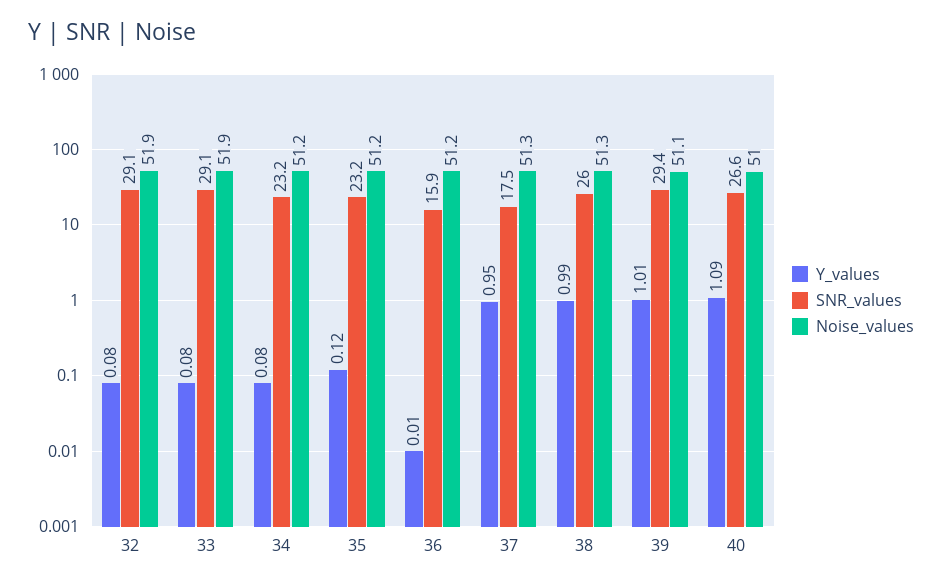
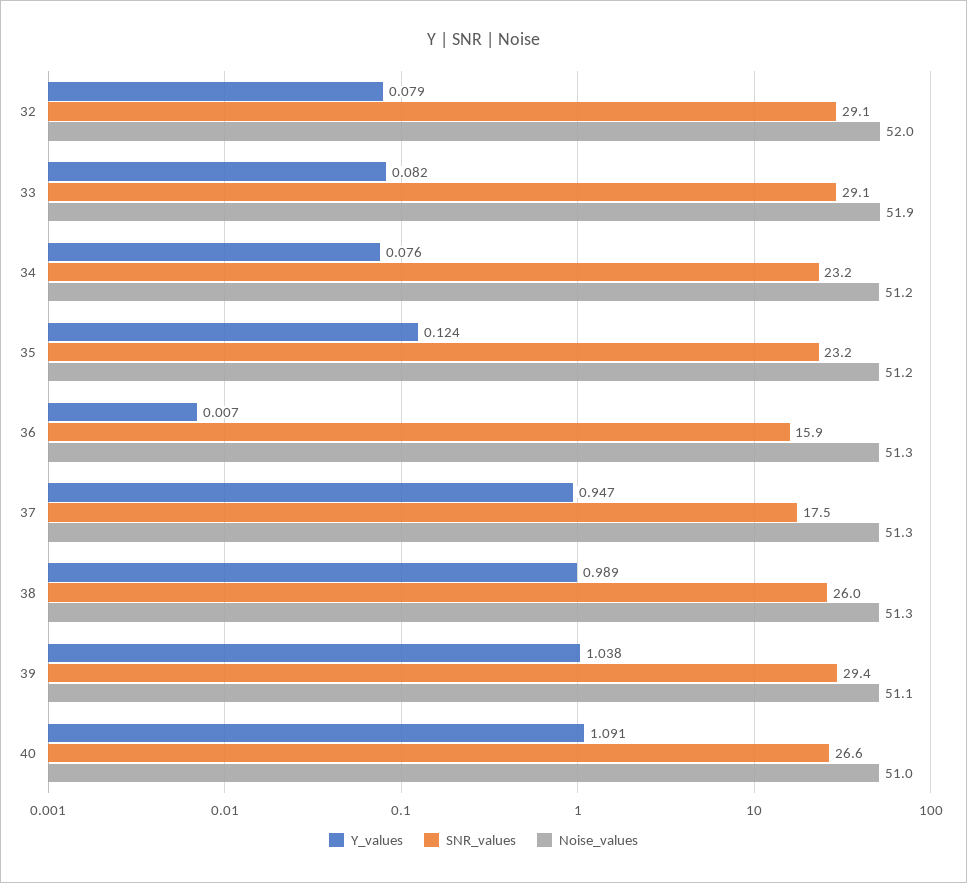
Noise_values, 32: 51.9 -> 52
Noise_values, 36: 51.2 -> 51.3
Y_values, 39: 1.01 -> 1.038

